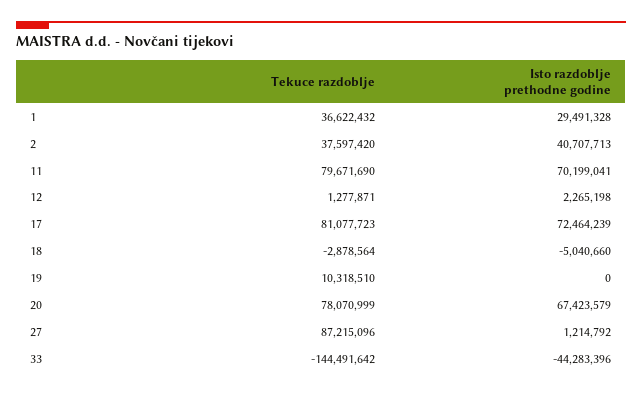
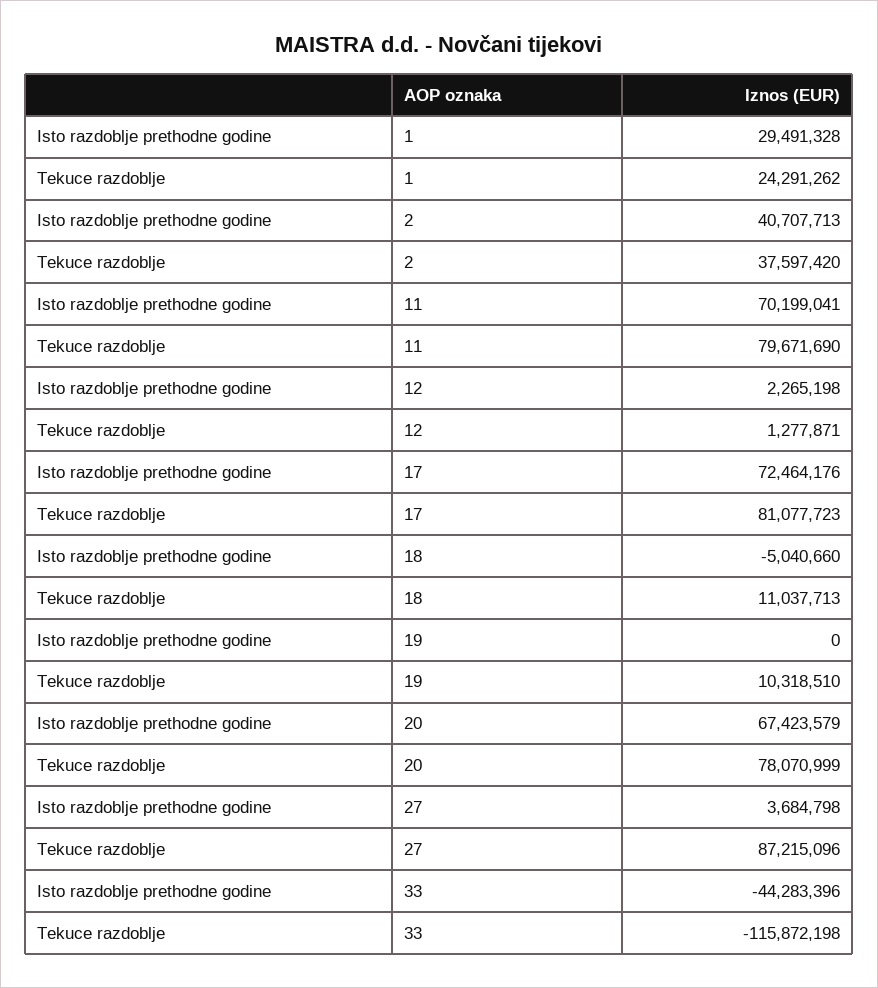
Tekuce razdoblje, 1: 36622432 -> 24291262
Isto razdoblje prethodne godine, 17: 72464239 -> 72464176
Tekuce razdoblje, 18: -2878564 -> 11037713
Isto razdoblje prethodne godine, 27: 1214792 -> 3684798
Tekuce razdoblje, 33: -144491642 -> -115872198

